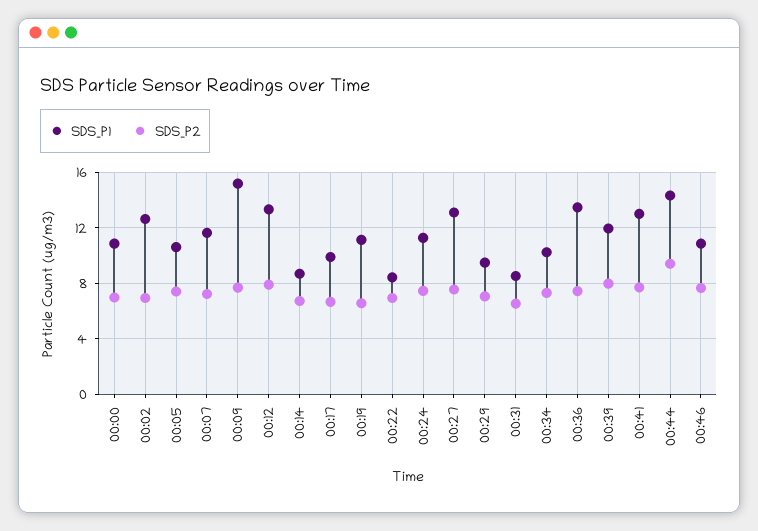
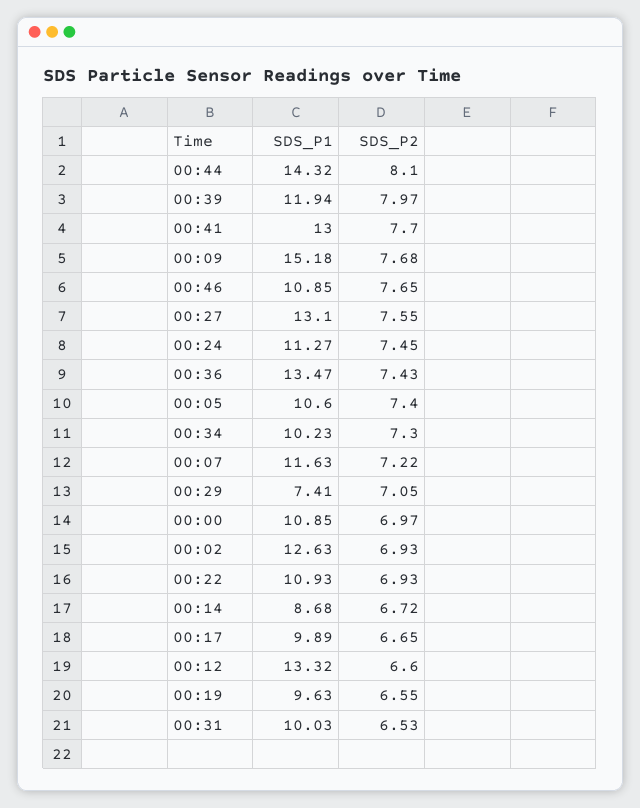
SDS_P2, 00:12: 8 -> 6.6
SDS_P1, 00:19: 11 -> 9.63
SDS_P1, 00:22: 8.5 -> 10.93
SDS_P1, 00:29: 9.5 -> 7.41
SDS_P1, 00:31: 8.5 -> 10.03
SDS_P2, 00:44: 9.5 -> 8.1

